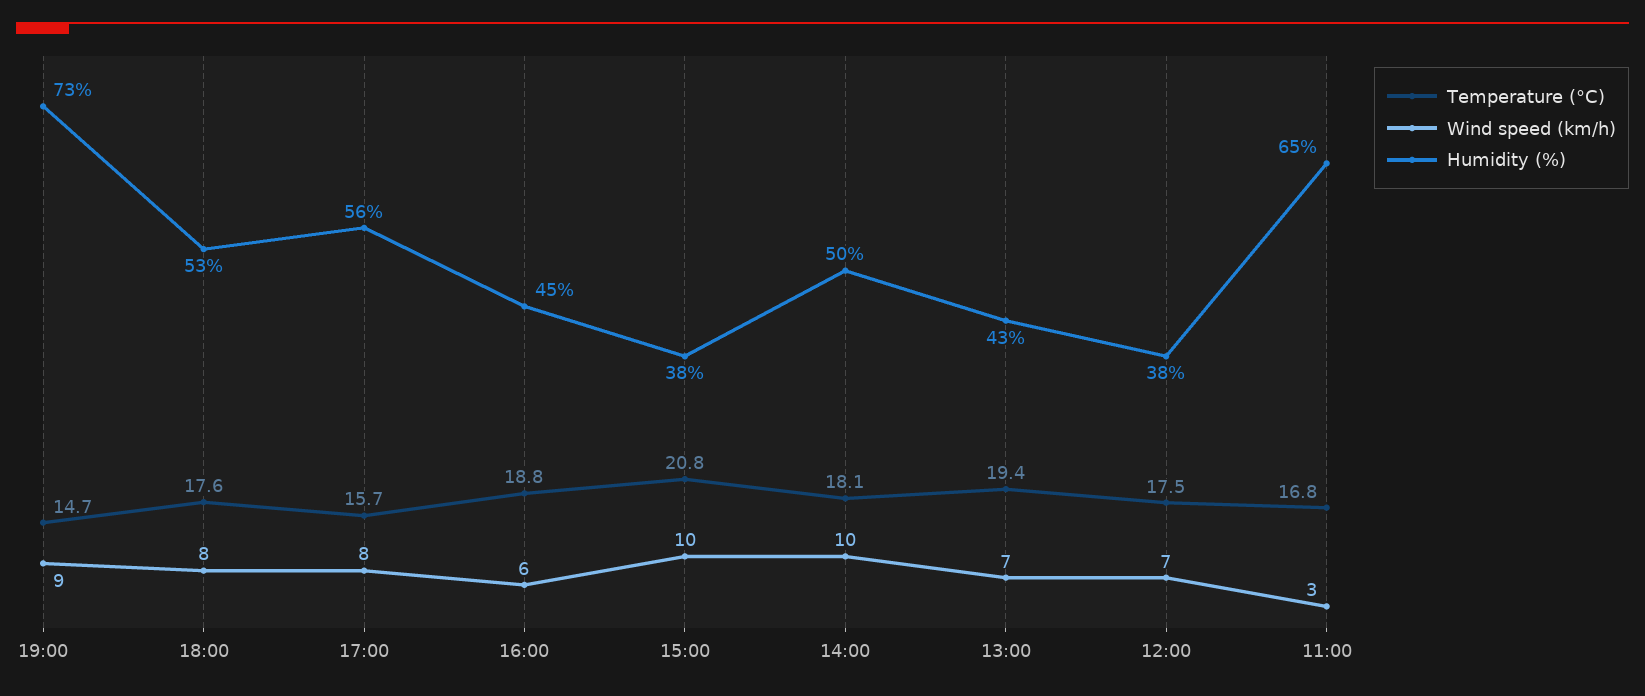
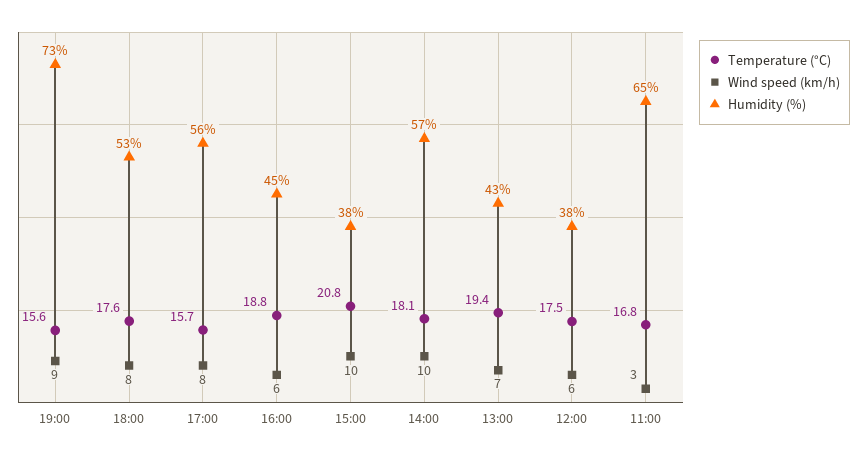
Temperature (°C), 19:00: 14.7 -> 15.6
Humidity (%), 14:00: 50 -> 57
Wind speed (km/h), 12:00: 7 -> 6

